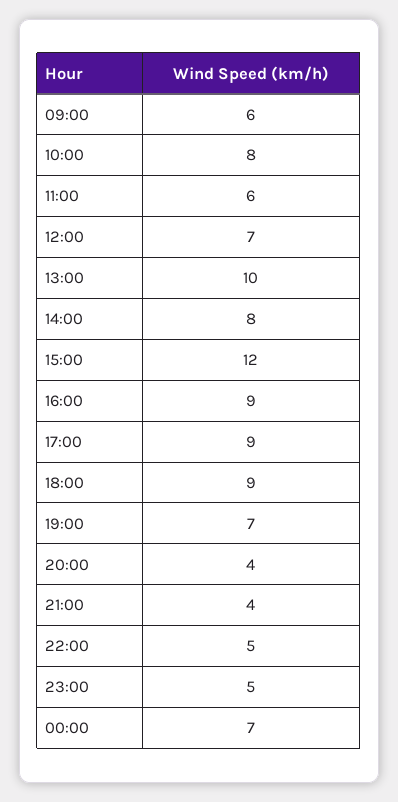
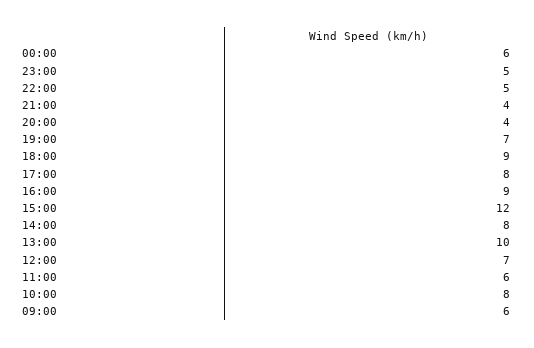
17:00: 9 -> 8
00:00: 7 -> 6

